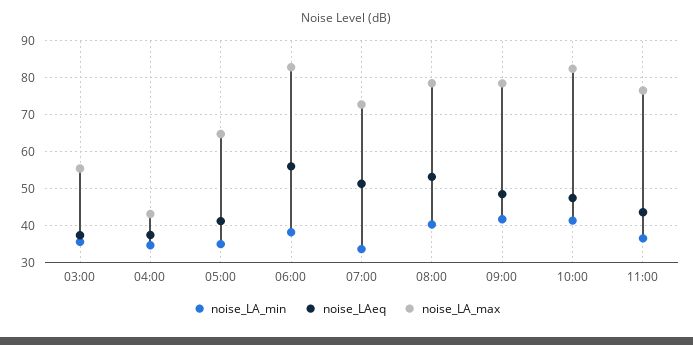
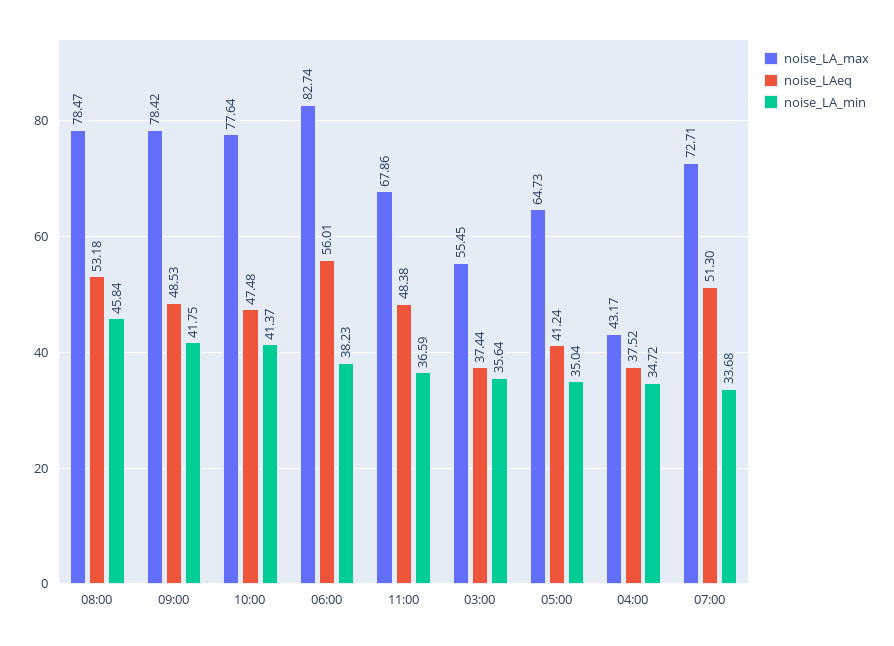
noise_LA_min, 08:00: 40 -> 45.84
noise_LA_max, 10:00: 82 -> 77.64
noise_LAeq, 11:00: 44 -> 48.38
noise_LA_max, 11:00: 76 -> 67.86

